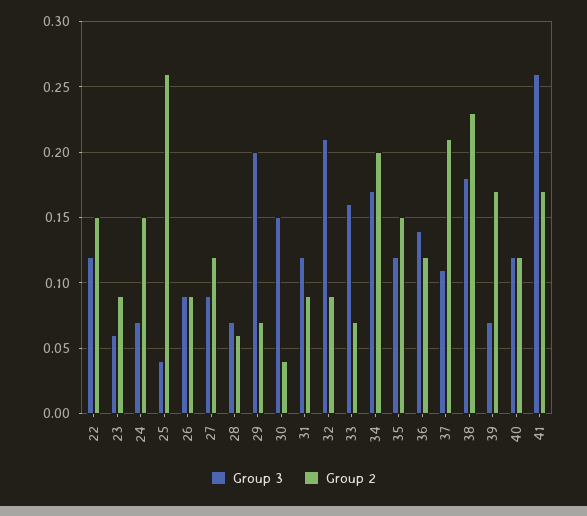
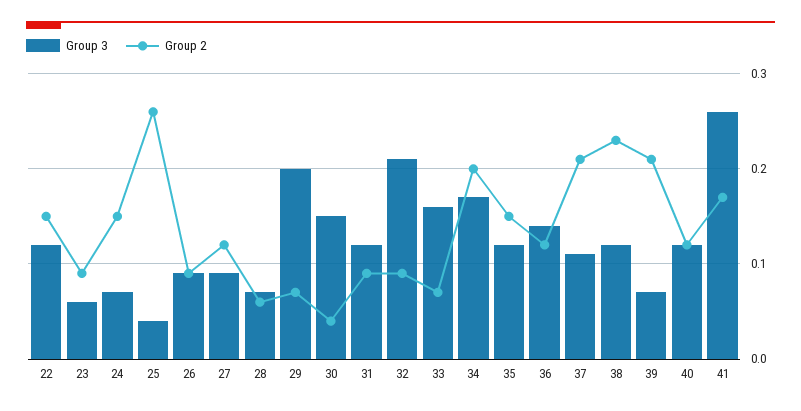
Group 3, 38: 0.18 -> 0.12
Group 2, 39: 0.17 -> 0.21

